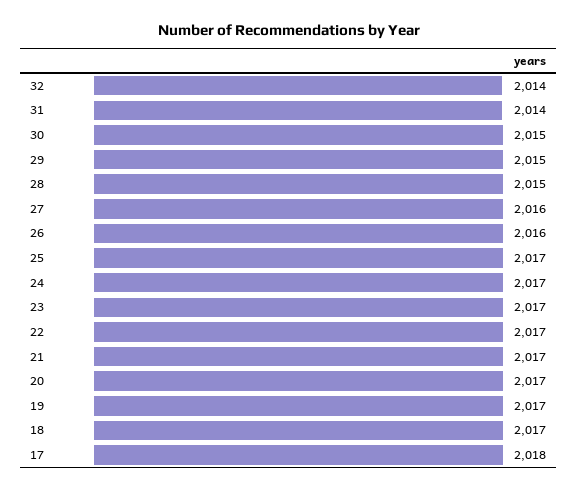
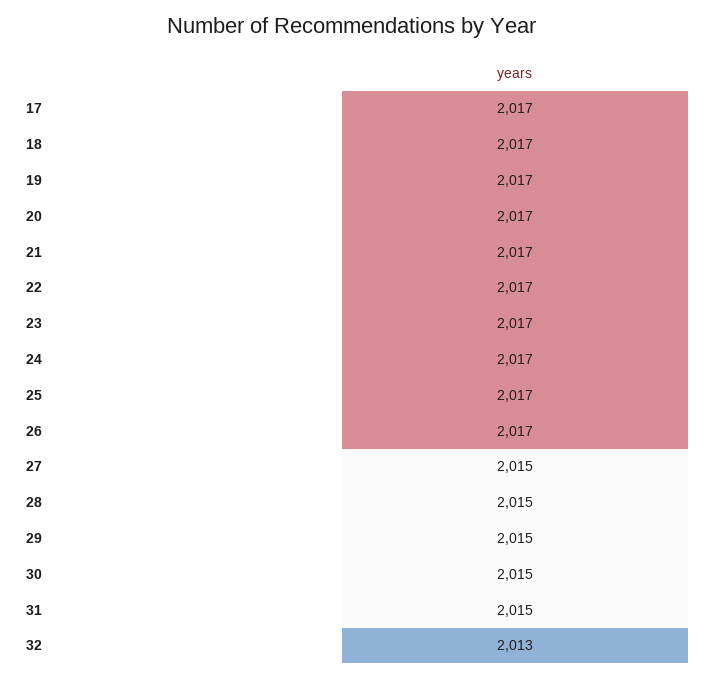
32: 2014 -> 2013
31: 2014 -> 2015
27: 2016 -> 2015
26: 2016 -> 2017
17: 2018 -> 2017

